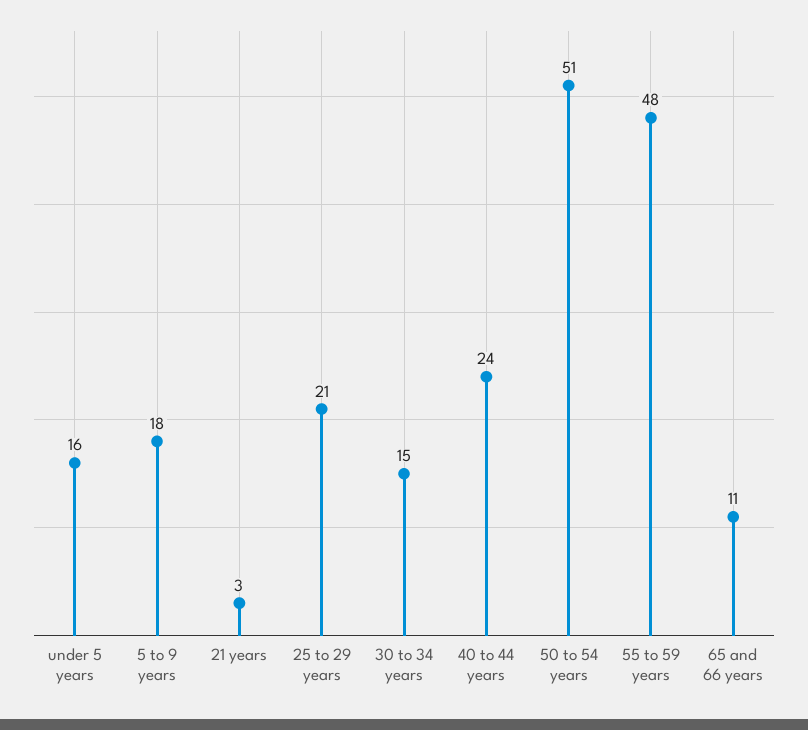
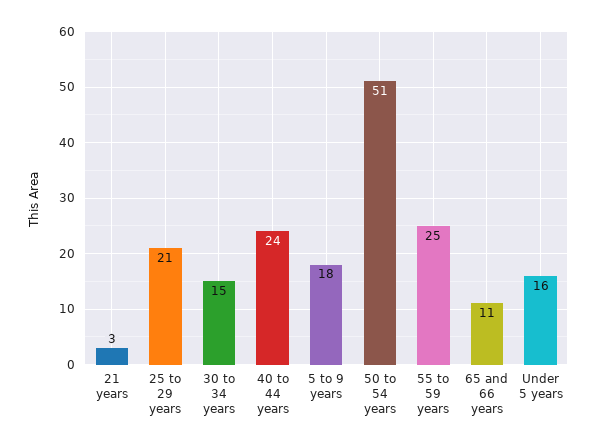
55 to 59 years: 48 -> 25

